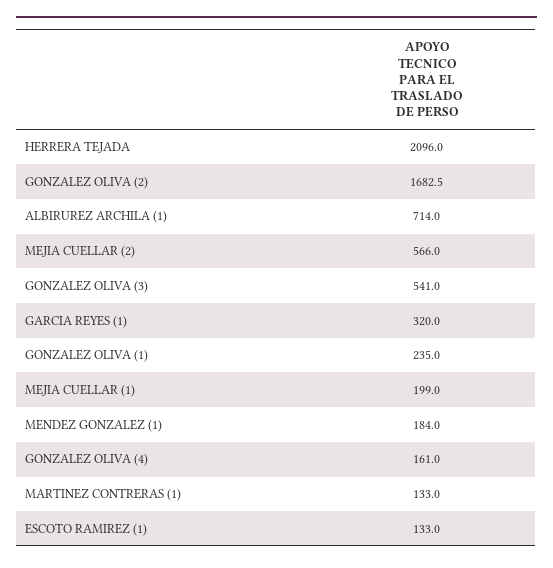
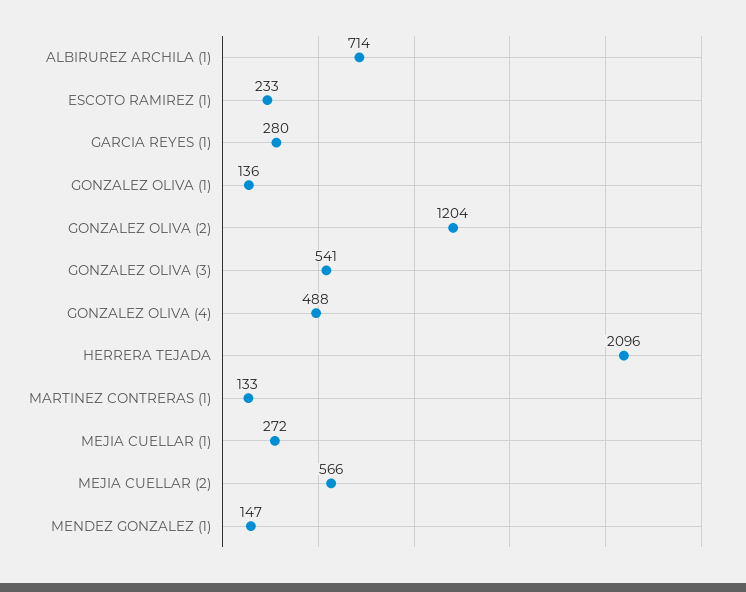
GONZALEZ OLIVA (2): 1682.5 -> 1204
GARCIA REYES (1): 320 -> 280
GONZALEZ OLIVA (1): 235 -> 136
MEJIA CUELLAR (1): 199 -> 272
MENDEZ GONZALEZ (1): 184 -> 147
GONZALEZ OLIVA (4): 161 -> 488
ESCOTO RAMIREZ (1): 133 -> 233

